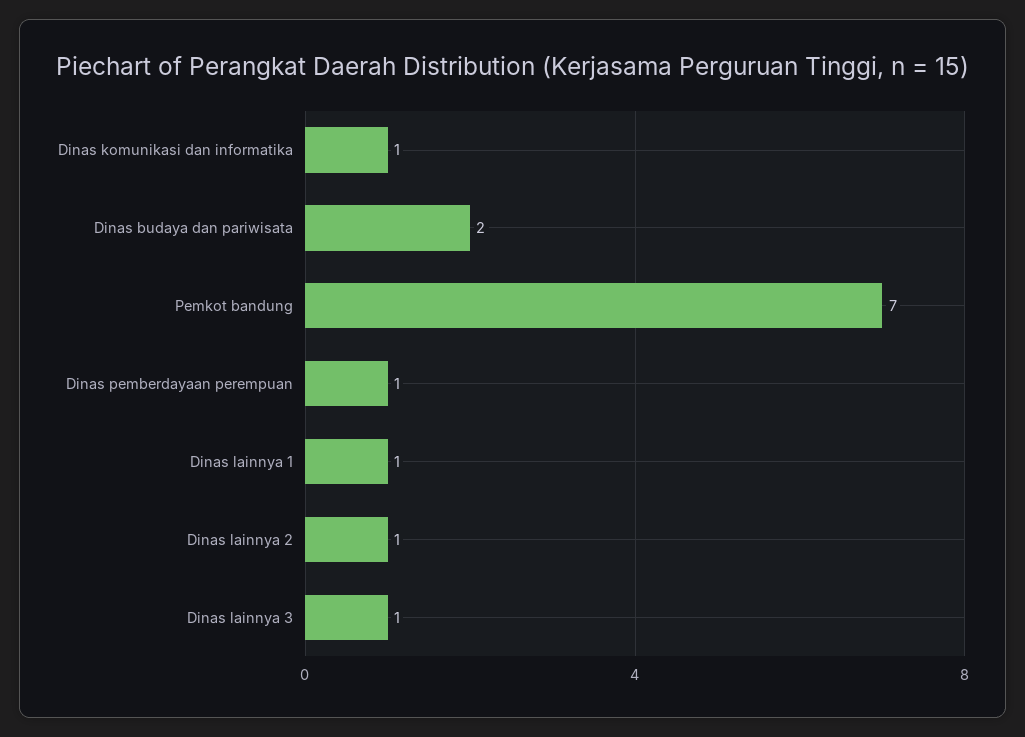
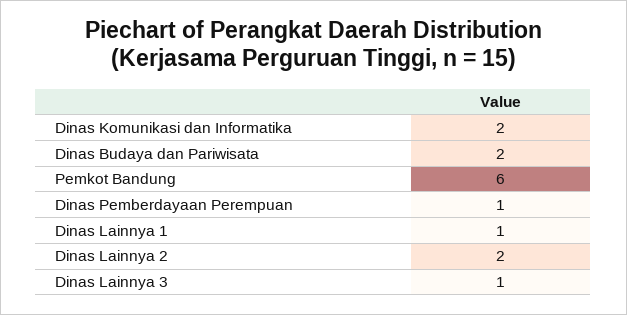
Dinas komunikasi dan informatika: 1 -> 2
Pemkot bandung: 7 -> 6
Dinas lainnya 2: 1 -> 2

